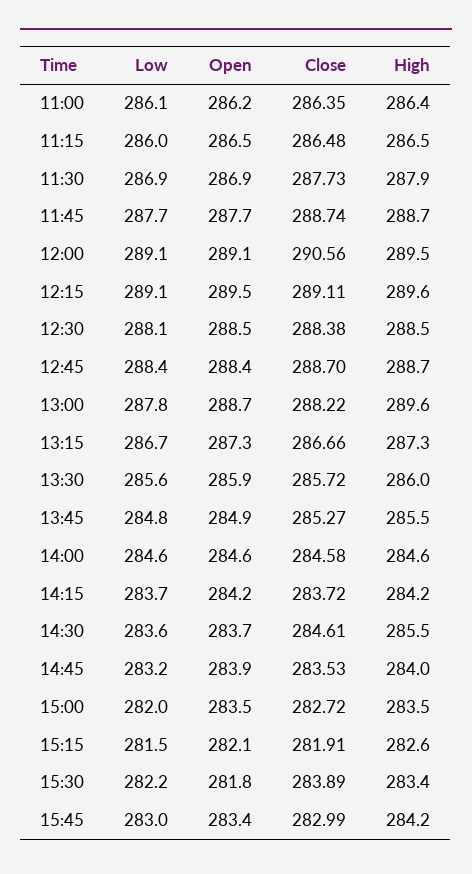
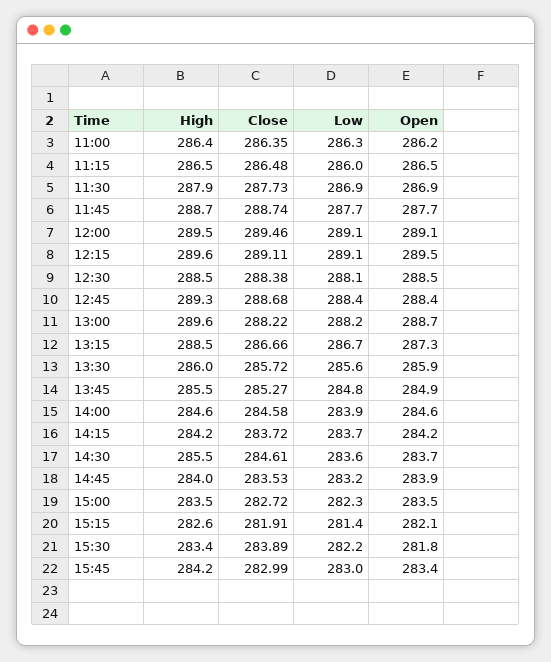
Low, 11:00: 286.1 -> 286.3
Close, 12:00: 290.56 -> 289.46
Close, 12:45: 288.7 -> 288.68
High, 12:45: 288.7 -> 289.3
Low, 13:00: 287.8 -> 288.2
High, 13:15: 287.3 -> 288.5
Low, 14:00: 284.6 -> 283.9
Low, 15:00: 282 -> 282.3
Low, 15:15: 281.5 -> 281.4

